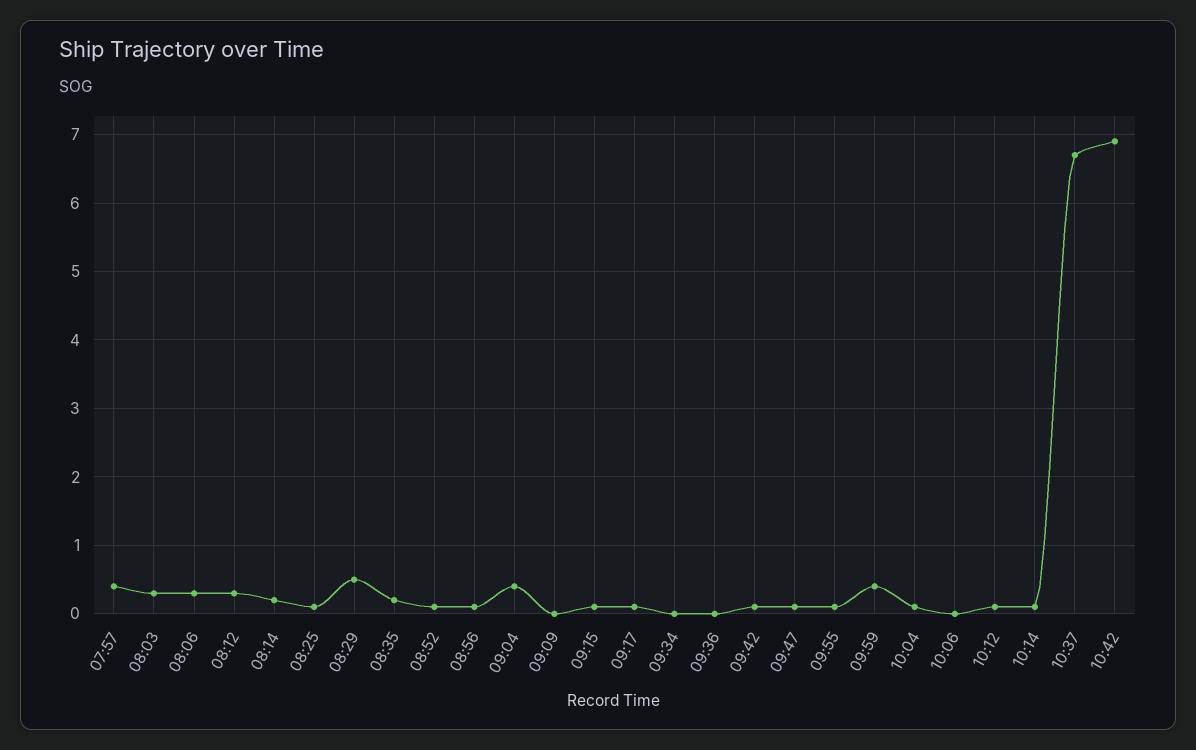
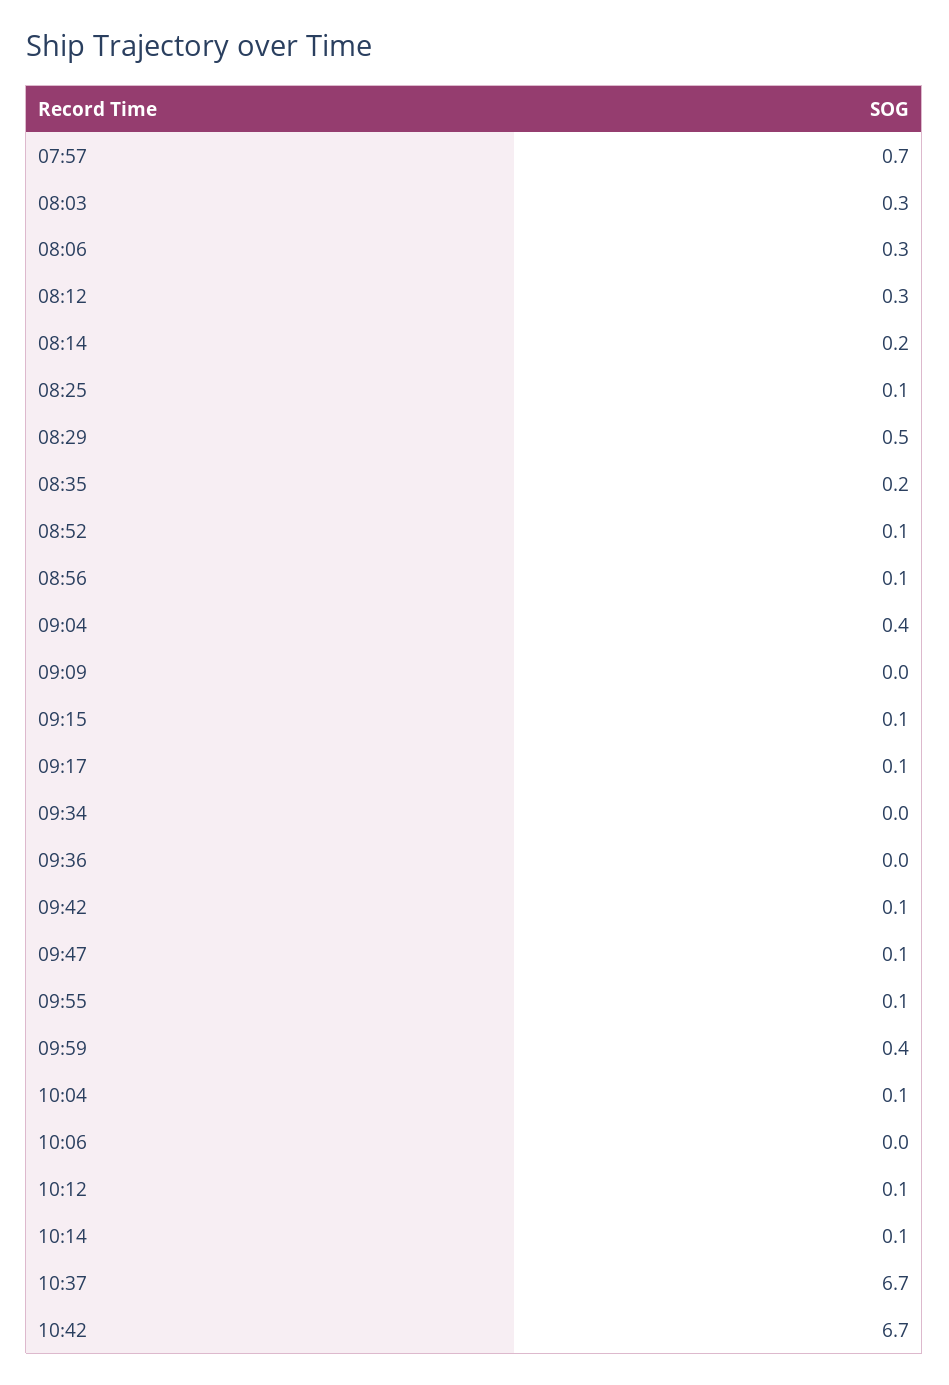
07:57: 0.4 -> 0.7
10:42: 6.9 -> 6.7

